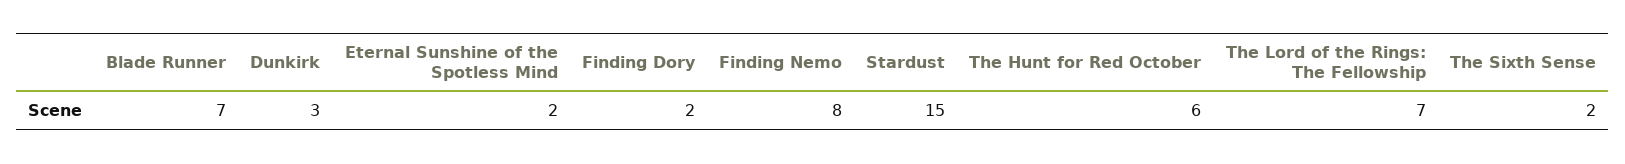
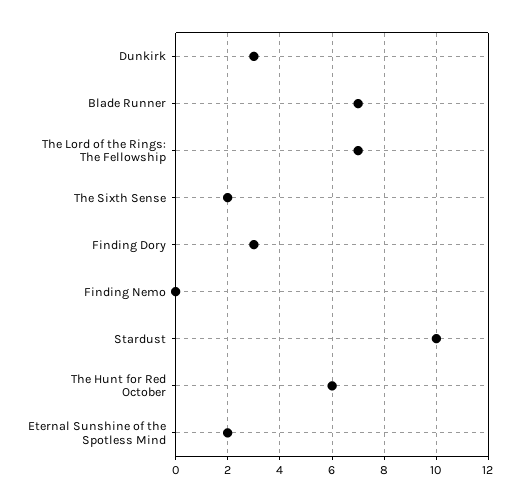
Finding Dory: 2 -> 3
Finding Nemo: 8 -> 0
Stardust: 15 -> 10

